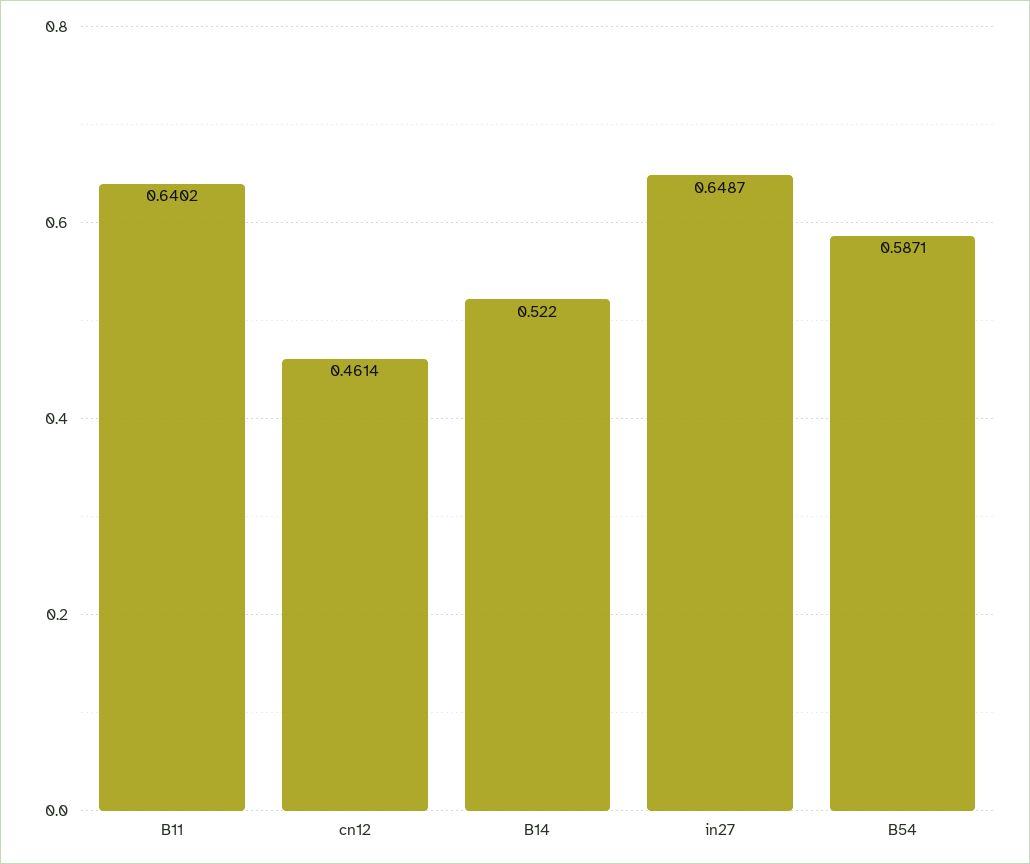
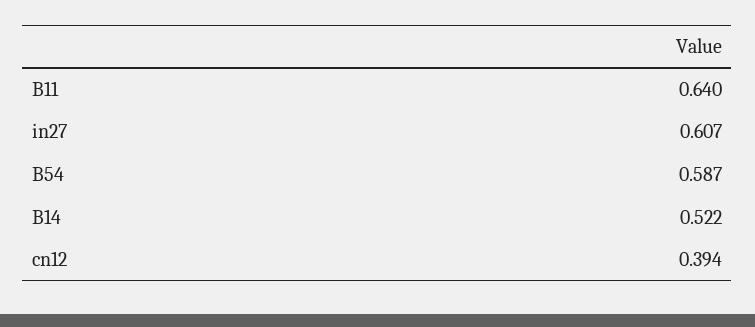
cn12: 0.4614 -> 0.394
in27: 0.6487 -> 0.607

